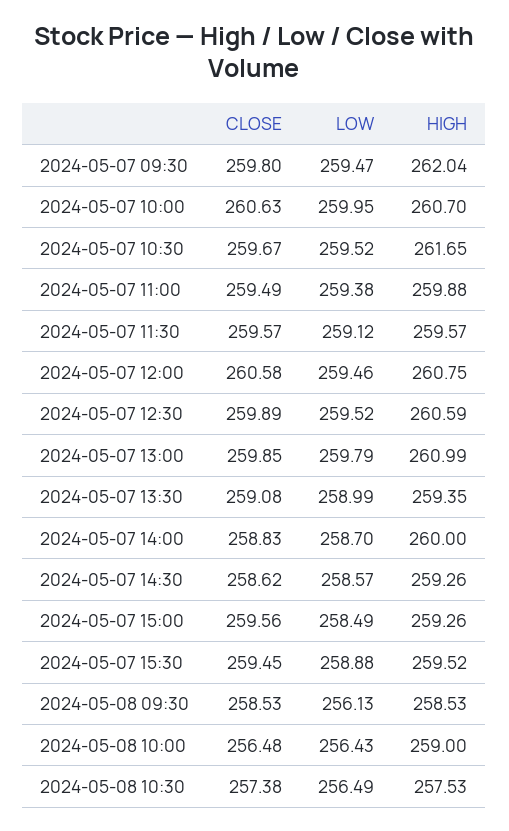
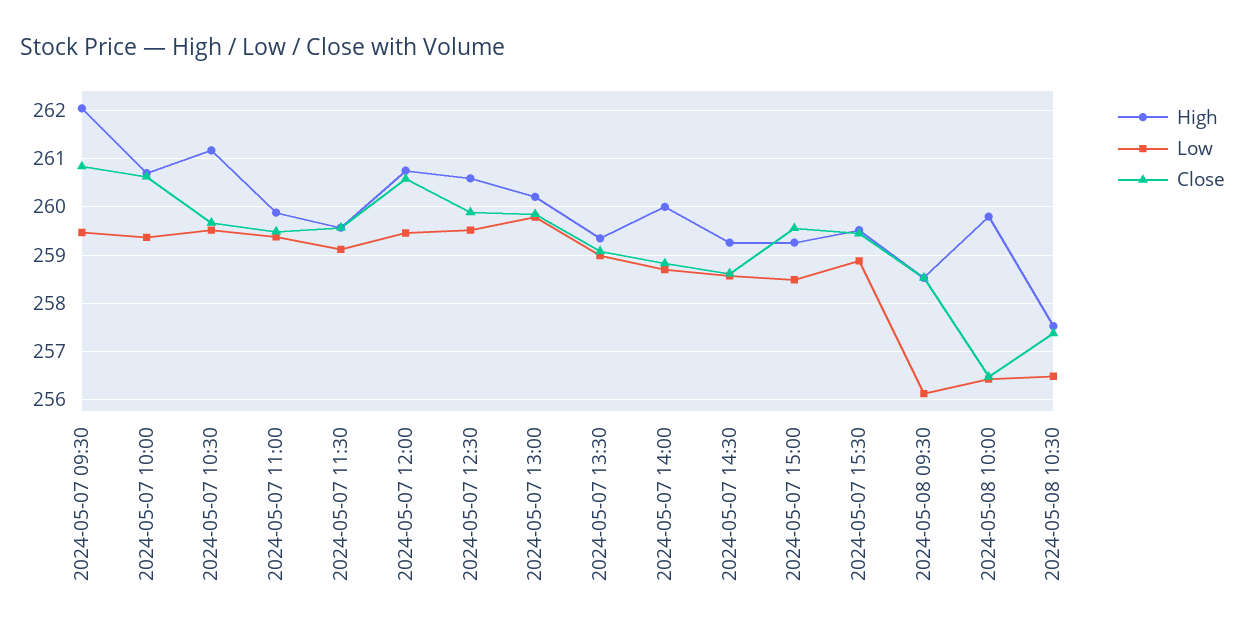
CLOSE, 2024-05-07 09:30: 259.8 -> 260.8
LOW, 2024-05-07 10:00: 259.95 -> 259.4
HIGH, 2024-05-07 10:30: 261.65 -> 261.2
HIGH, 2024-05-07 13:00: 260.99 -> 260.2
HIGH, 2024-05-08 10:00: 259 -> 259.8

